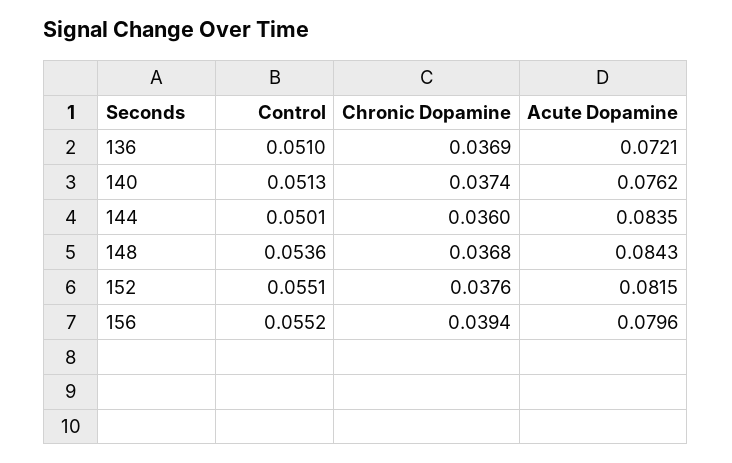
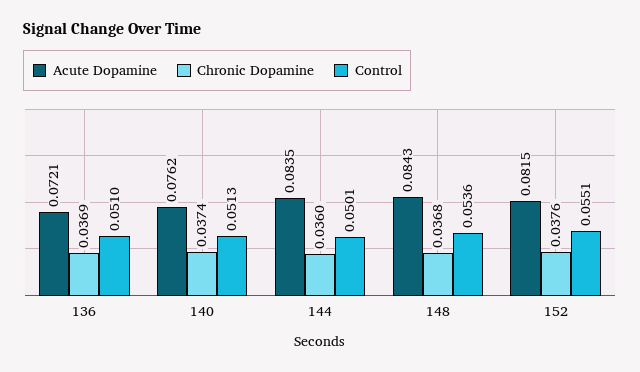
Control, 156: 0.0552 -> none
Chronic Dopamine, 156: 0.0394 -> none
Acute Dopamine, 156: 0.0796 -> none

